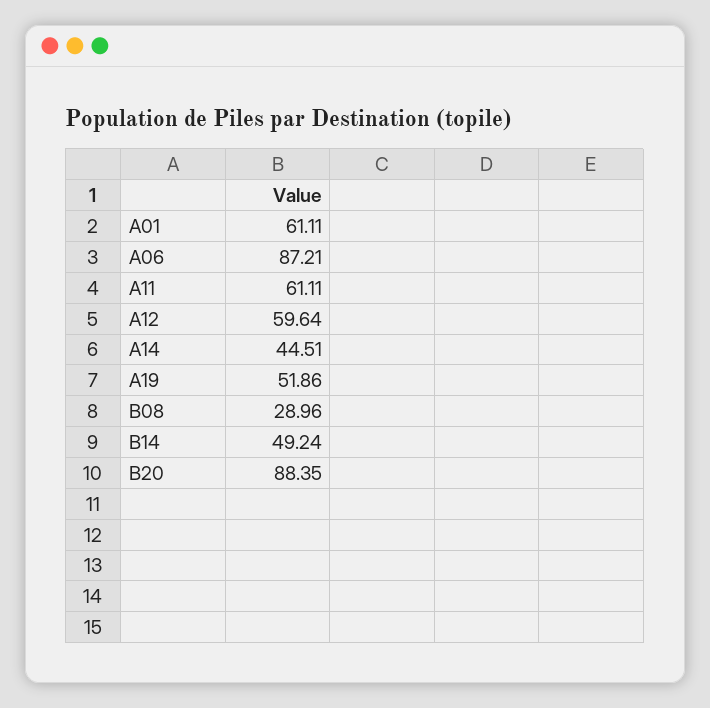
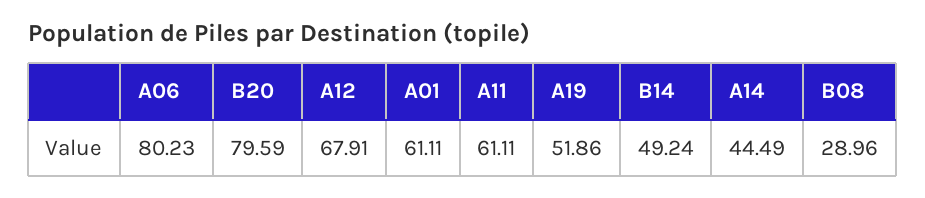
A06: 87.21 -> 80.23
A12: 59.64 -> 67.91
A14: 44.51 -> 44.49
B20: 88.35 -> 79.59

